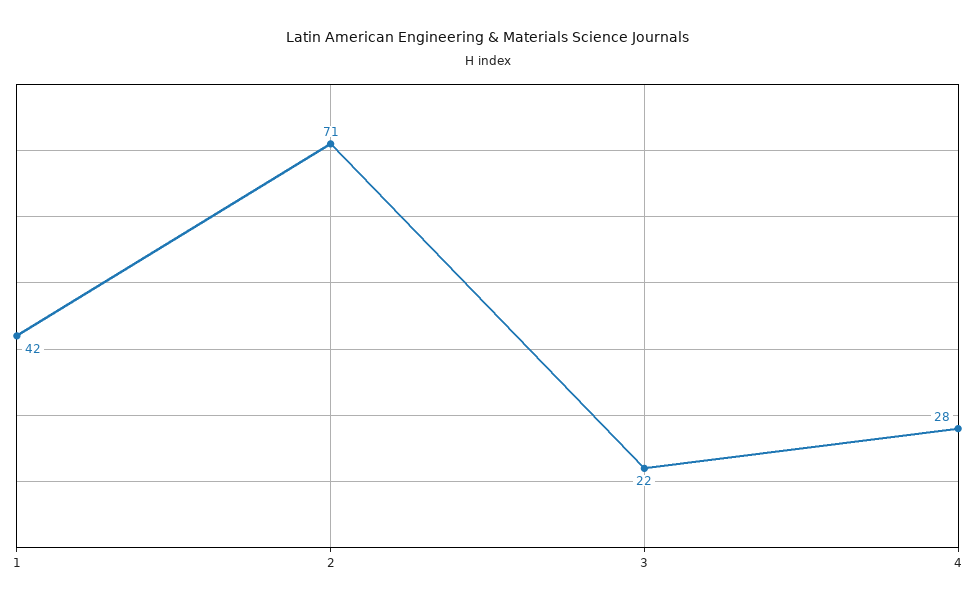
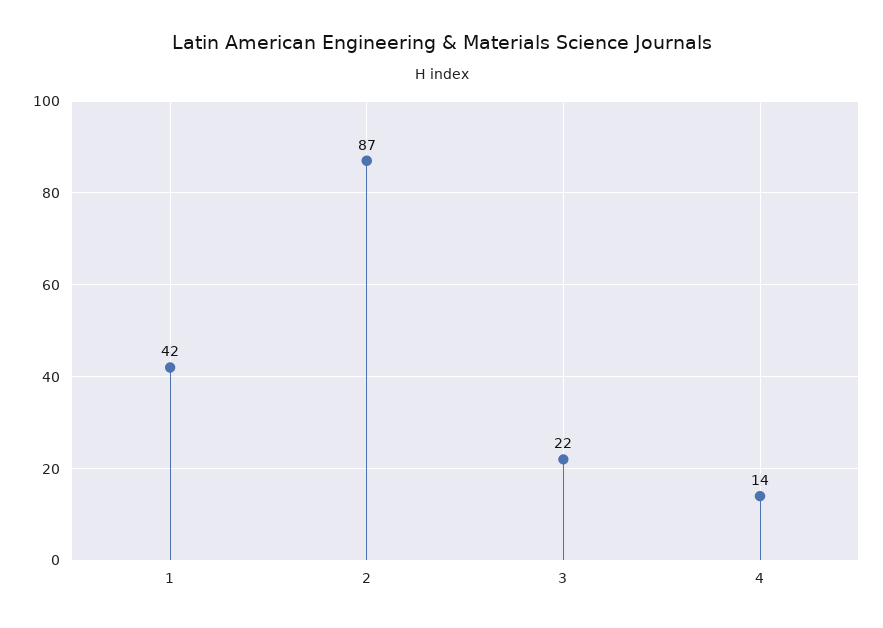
2: 71 -> 87
4: 28 -> 14

